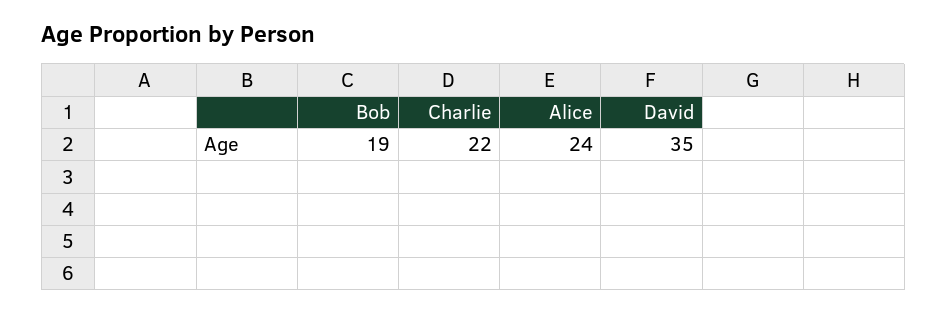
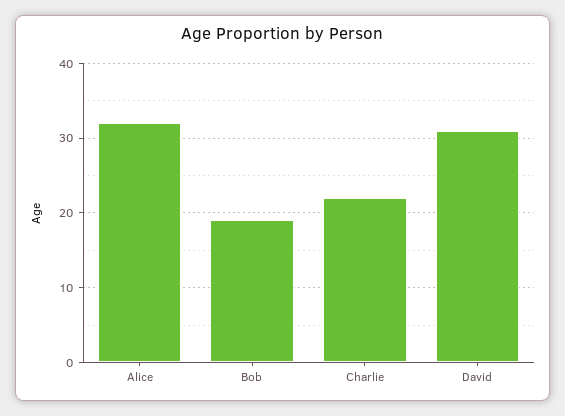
Alice: 24 -> 32
David: 35 -> 31

